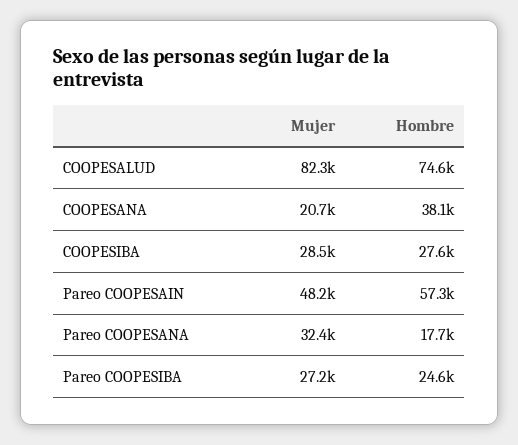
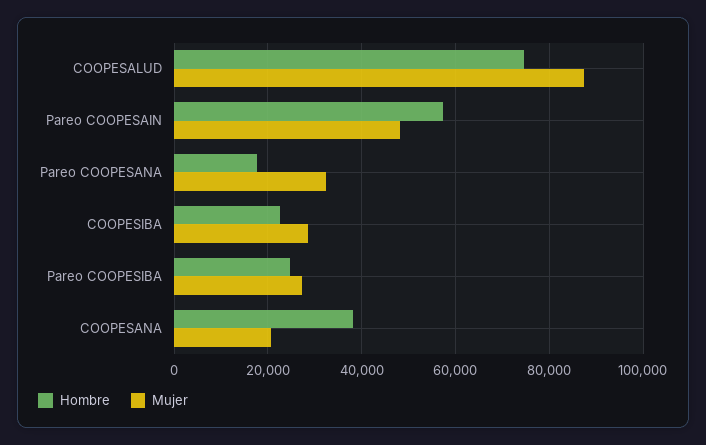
Mujer, COOPESALUD: 82300 -> 88000
Hombre, COOPESIBA: 27600 -> 22000

